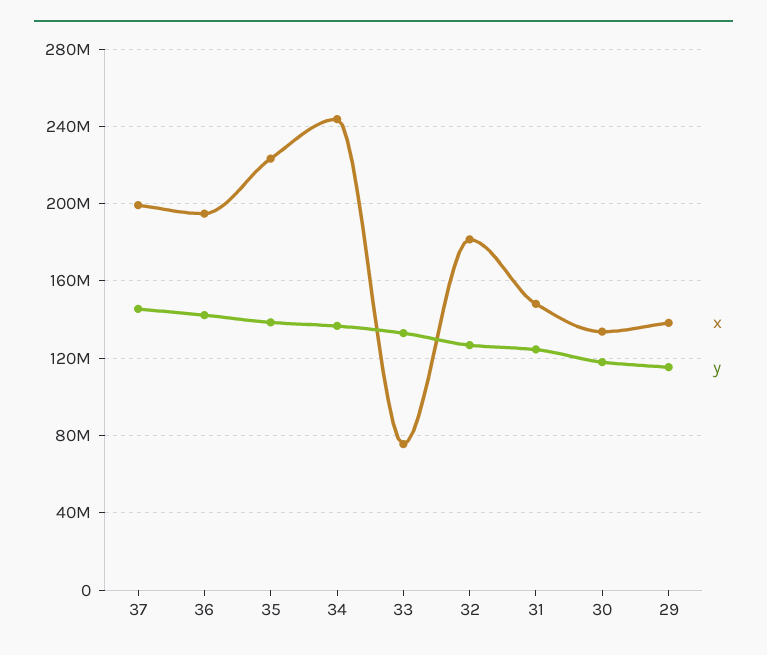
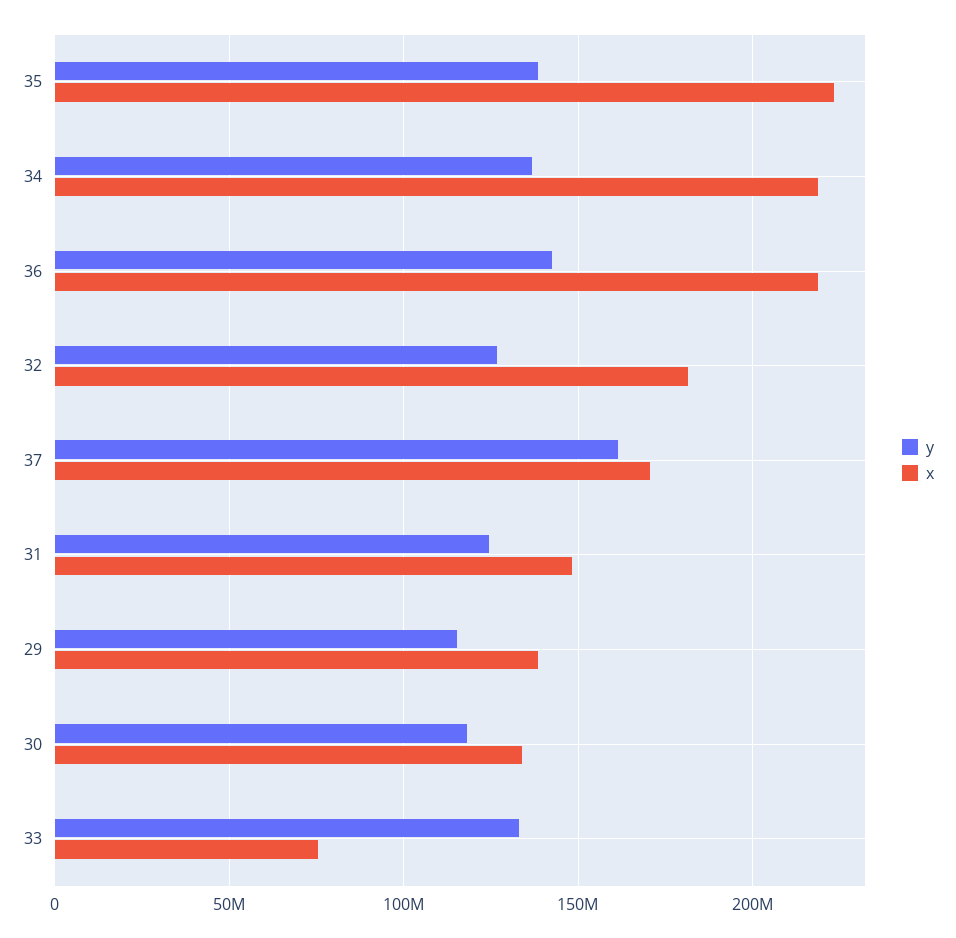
x, 37: 200000000 -> 170000000
y, 37: 145000000 -> 160000000
x, 36: 195000000 -> 220000000
x, 34: 245000000 -> 220000000

